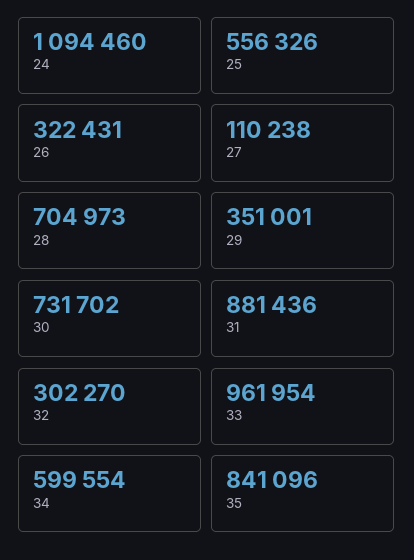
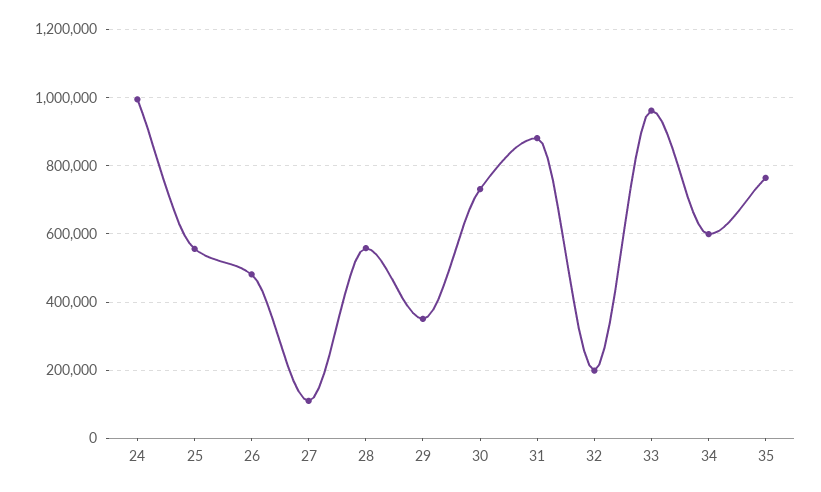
24: 1094460 -> 1000000
26: 322431 -> 480000
28: 704973 -> 560000
32: 302270 -> 200000
35: 841096 -> 760000

